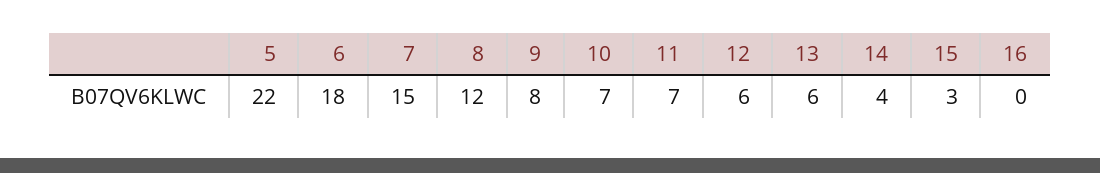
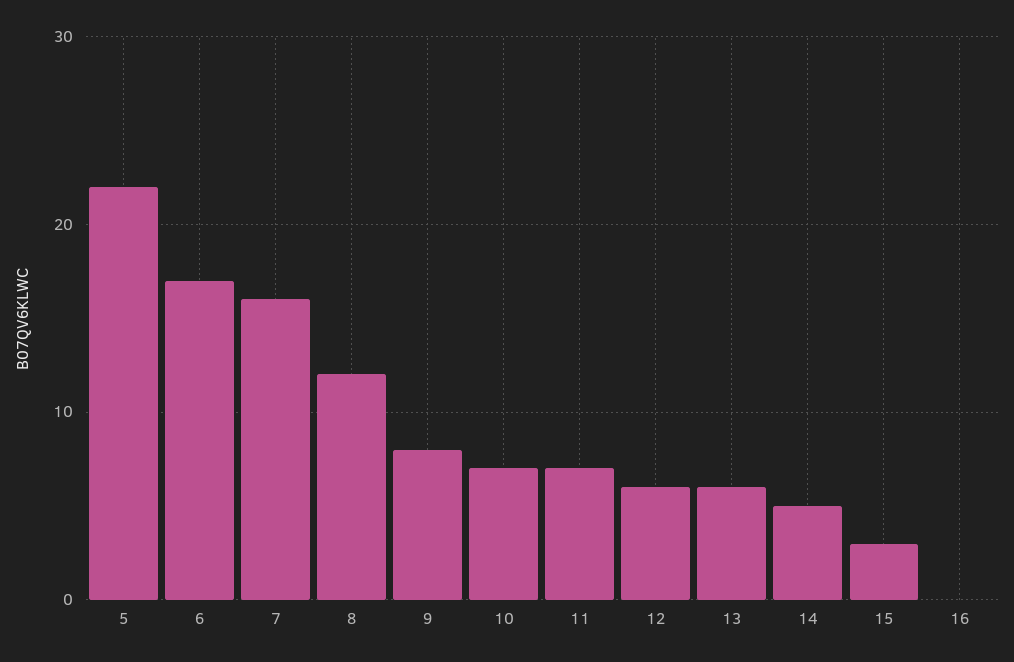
6: 18 -> 17
7: 15 -> 16
14: 4 -> 5

